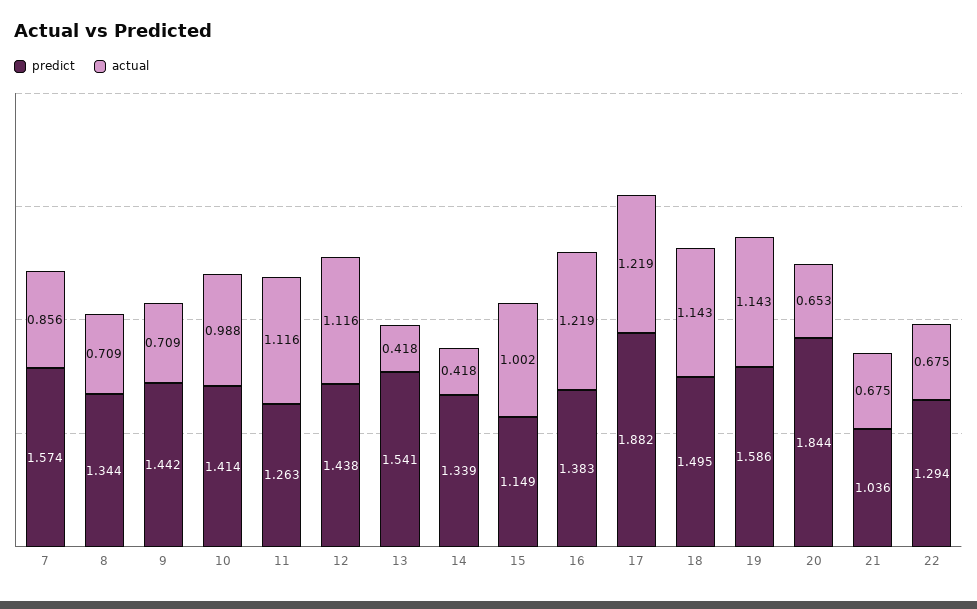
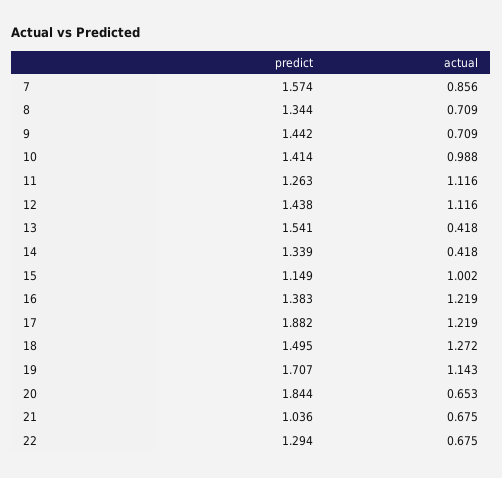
actual, 18: 1.143 -> 1.272
predict, 19: 1.586 -> 1.707

